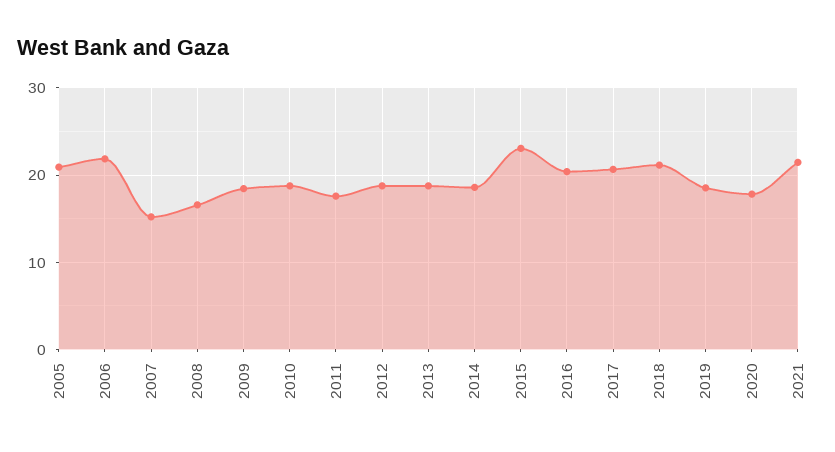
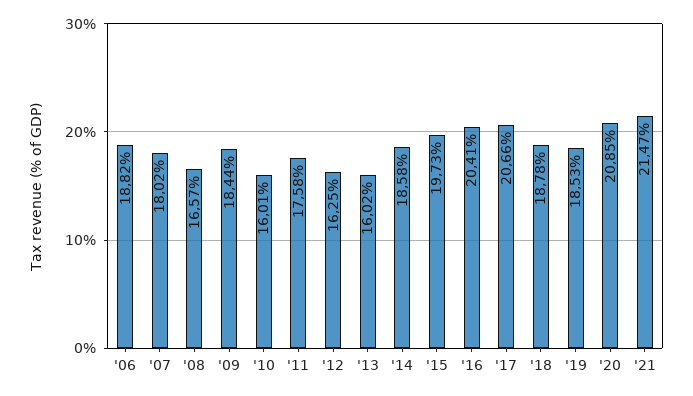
2005: 21 -> none
2006: 22 -> 18.82
2007: 15 -> 18.02
2010: 19 -> 16.01
2012: 19 -> 16.25
2013: 19 -> 16.02
2015: 23 -> 19.73
2018: 21 -> 18.78
2020: 18 -> 20.85

